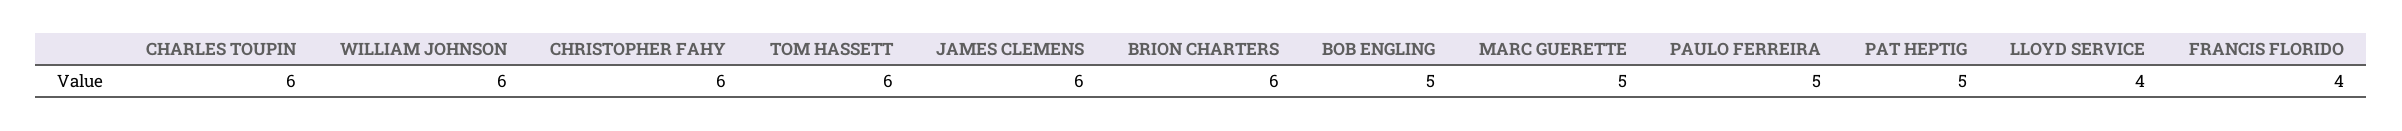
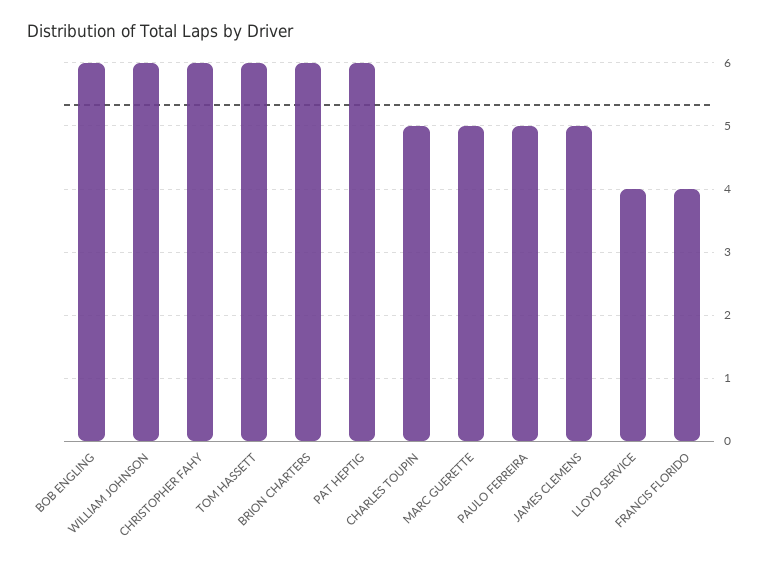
CHARLES TOUPIN: 6 -> 5
JAMES CLEMENS: 6 -> 5
BOB ENGLING: 5 -> 6
PAT HEPTIG: 5 -> 6

